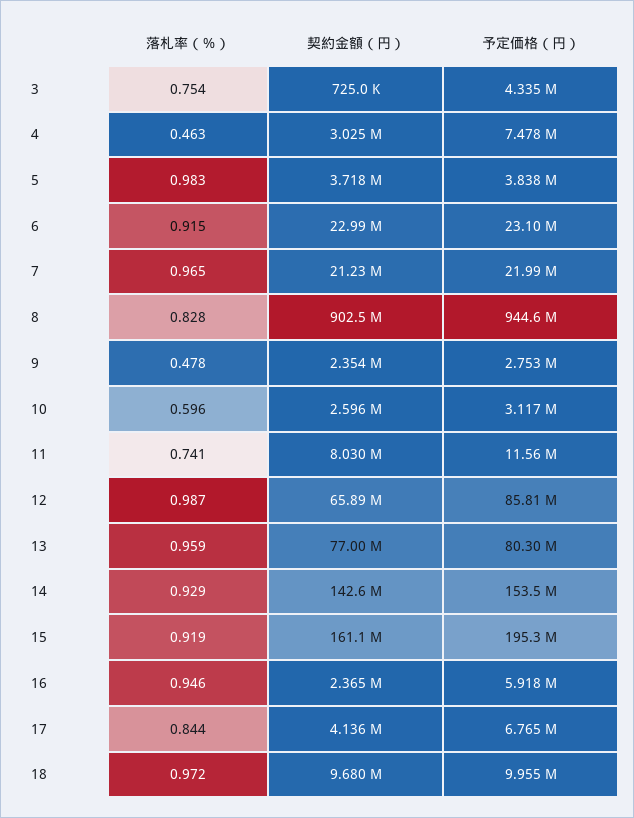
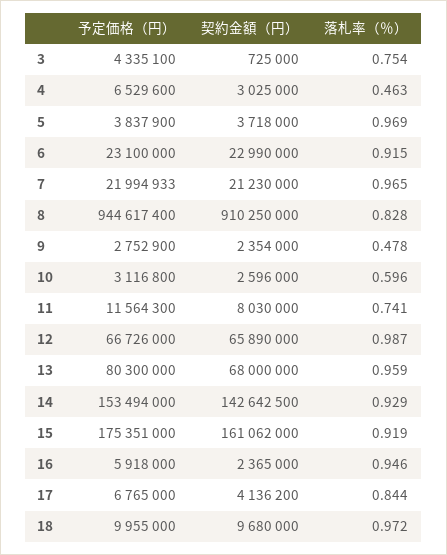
予定価格（円）, 4: 7478000 -> 6529600
落札率（％）, 5: 0.983 -> 0.969
契約金額（円）, 8: 902500000 -> 910250000
予定価格（円）, 12: 85810000 -> 66726000
契約金額（円）, 13: 77000000 -> 68000000
予定価格（円）, 15: 195300000 -> 175351000

